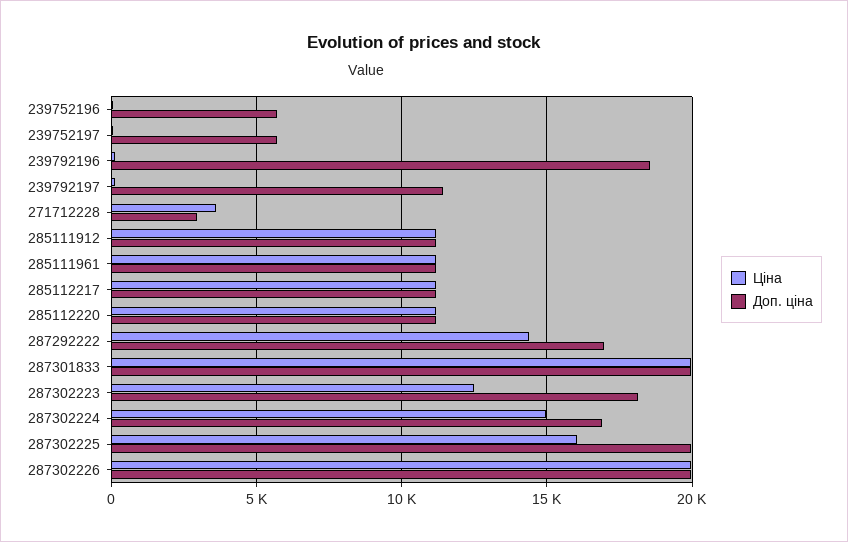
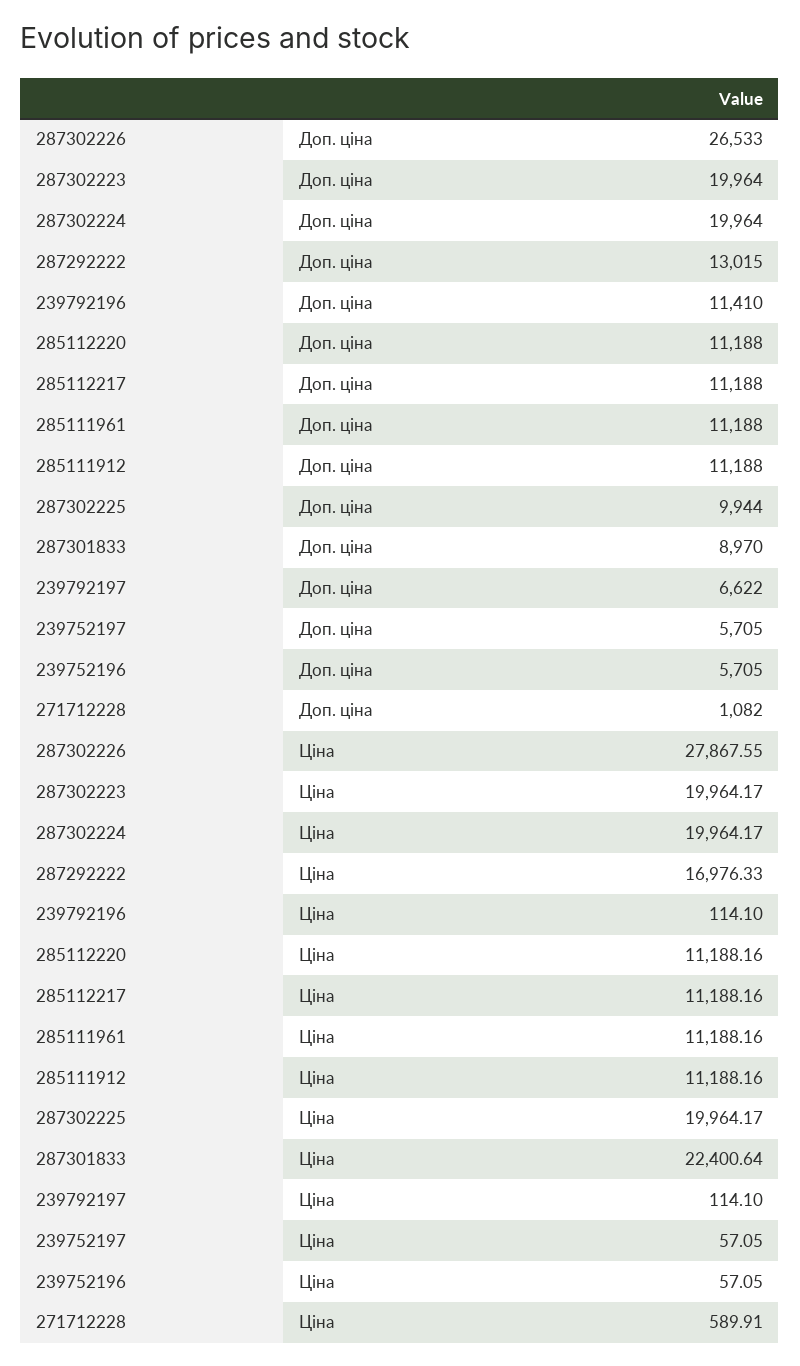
Доп. ціна, 239792196: 18500 -> 11410
Доп. ціна, 239792197: 11500 -> 6622
Ціна, 271712228: 3500 -> 589.91
Доп. ціна, 271712228: 3000 -> 1082
Ціна, 287292222: 14500 -> 16976.33
Доп. ціна, 287292222: 17000 -> 13015
Ціна, 287301833: 20000 -> 22400.64
Доп. ціна, 287301833: 20000 -> 8970
Ціна, 287302223: 12500 -> 19964.17
Доп. ціна, 287302223: 18000 -> 19964
Ціна, 287302224: 15000 -> 19964.17
Доп. ціна, 287302224: 17000 -> 19964
Ціна, 287302225: 16000 -> 19964.17
Доп. ціна, 287302225: 20000 -> 9944
Ціна, 287302226: 20000 -> 27867.55
Доп. ціна, 287302226: 20000 -> 26533

